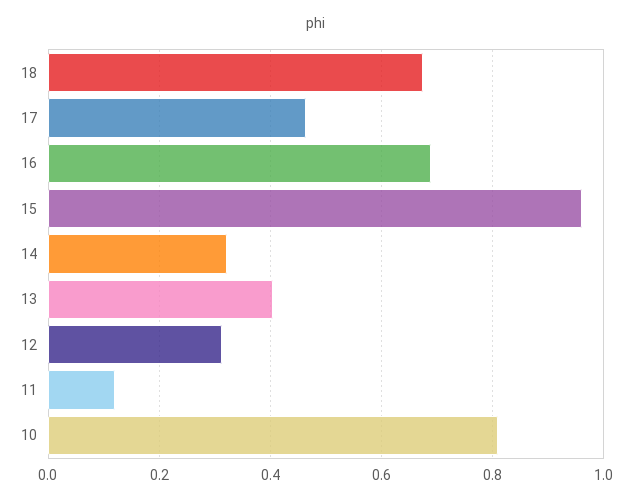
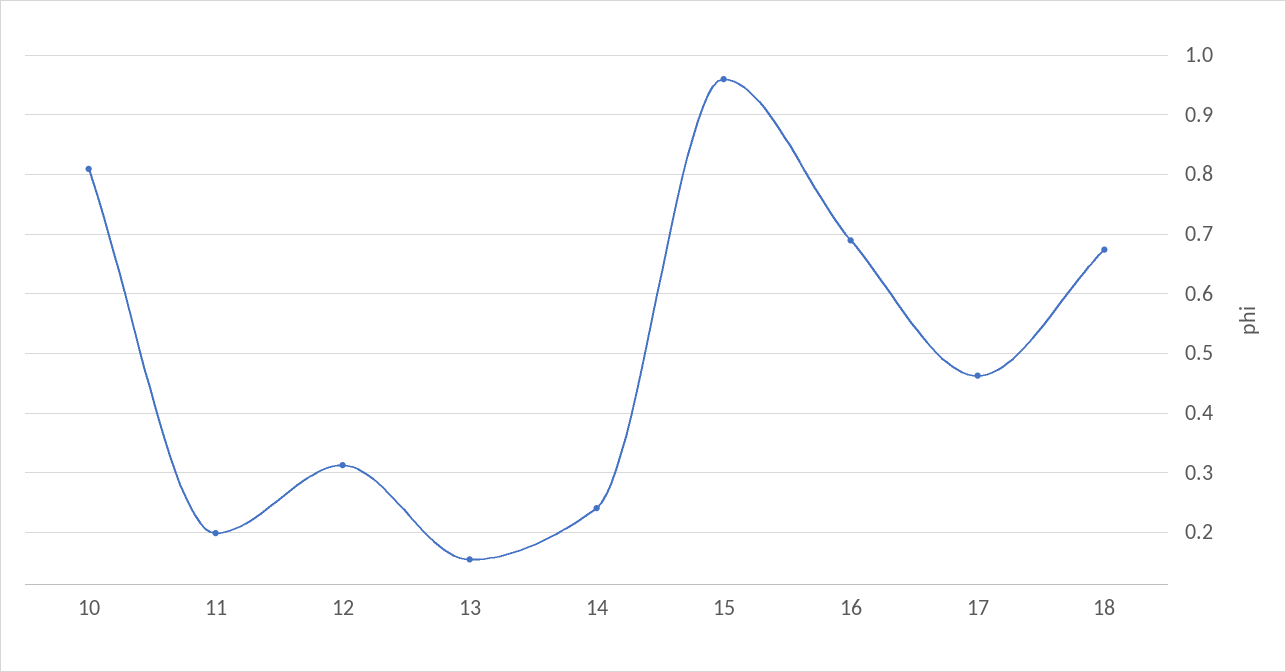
14: 0.32 -> 0.24
13: 0.4 -> 0.16
11: 0.12 -> 0.2

